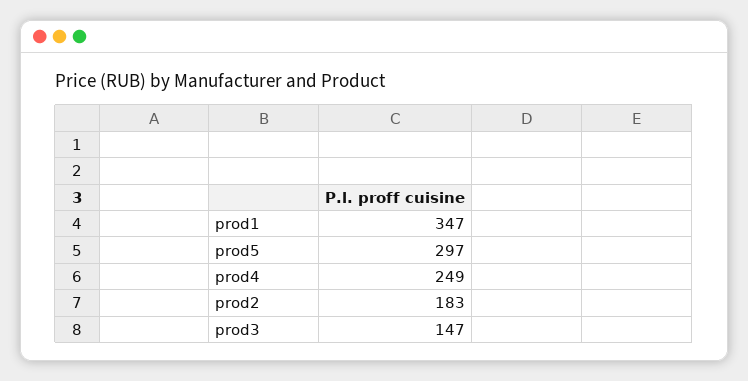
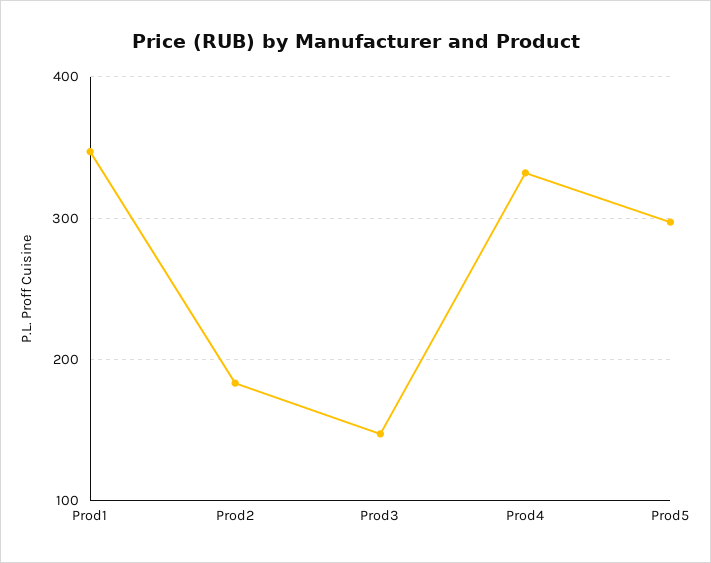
prod4: 249 -> 330

